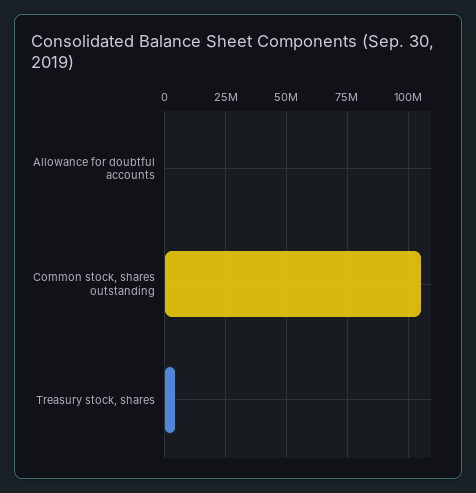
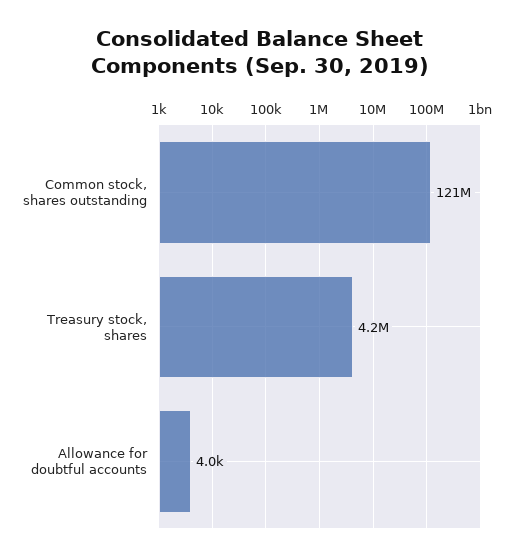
Common stock, shares outstanding: 105000000 -> 121000000

